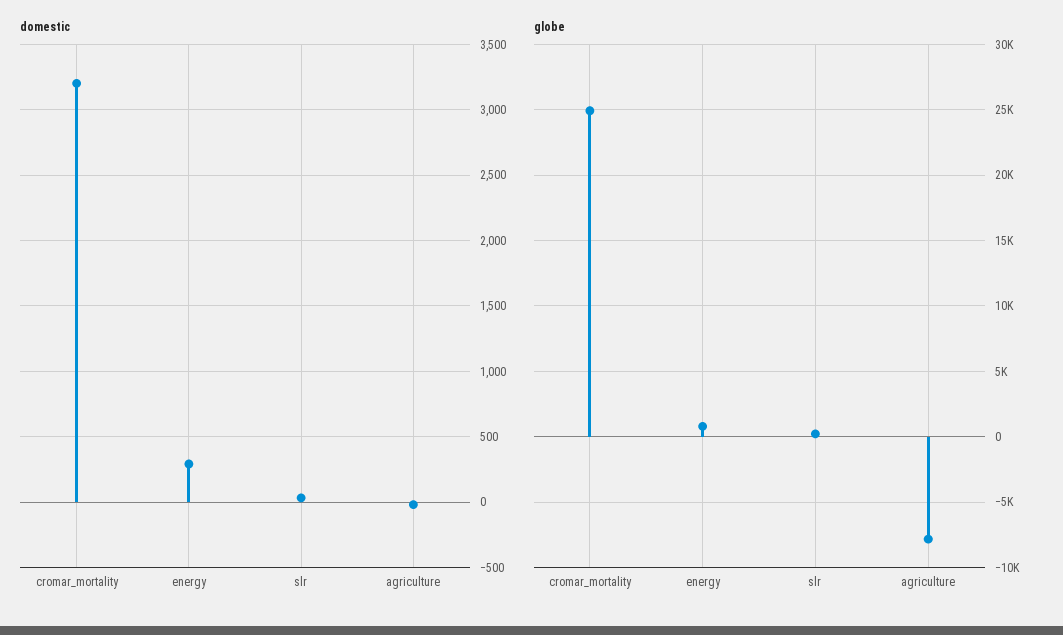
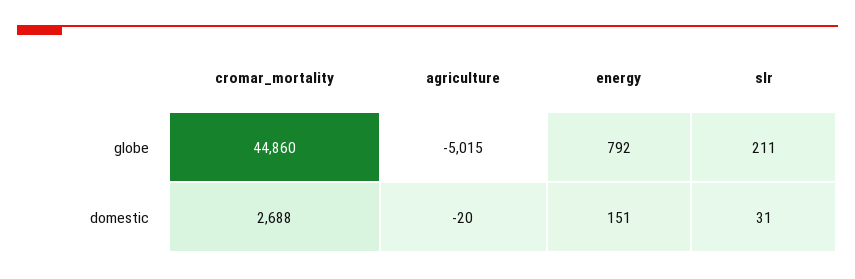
domestic, cromar_mortality: 3200 -> 2688
domestic, energy: 300 -> 151
globe, cromar_mortality: 25000 -> 44860
globe, agriculture: -8000 -> -5015

